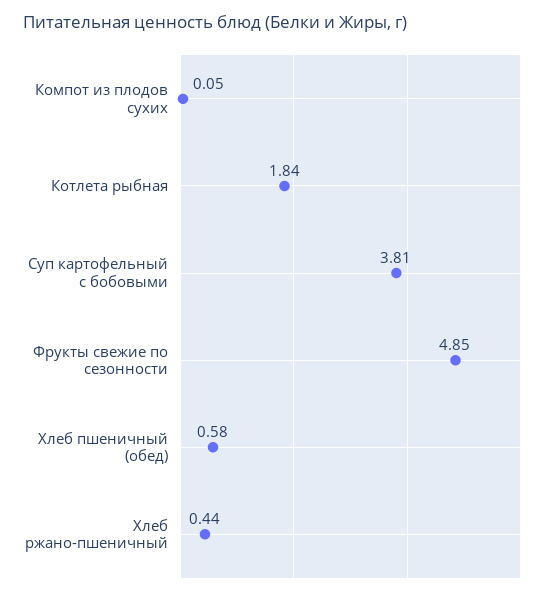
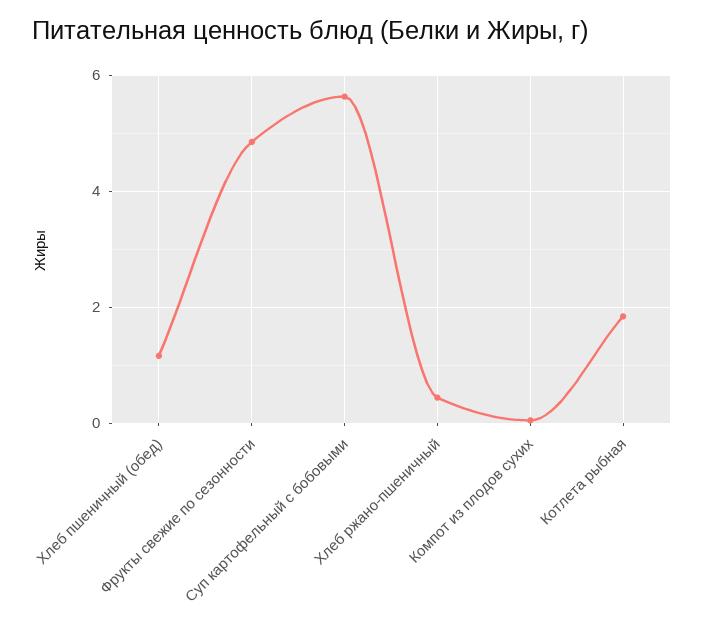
Суп картофельный с бобовыми: 3.81 -> 5.6
Хлеб пшеничный (обед): 0.58 -> 1.2

